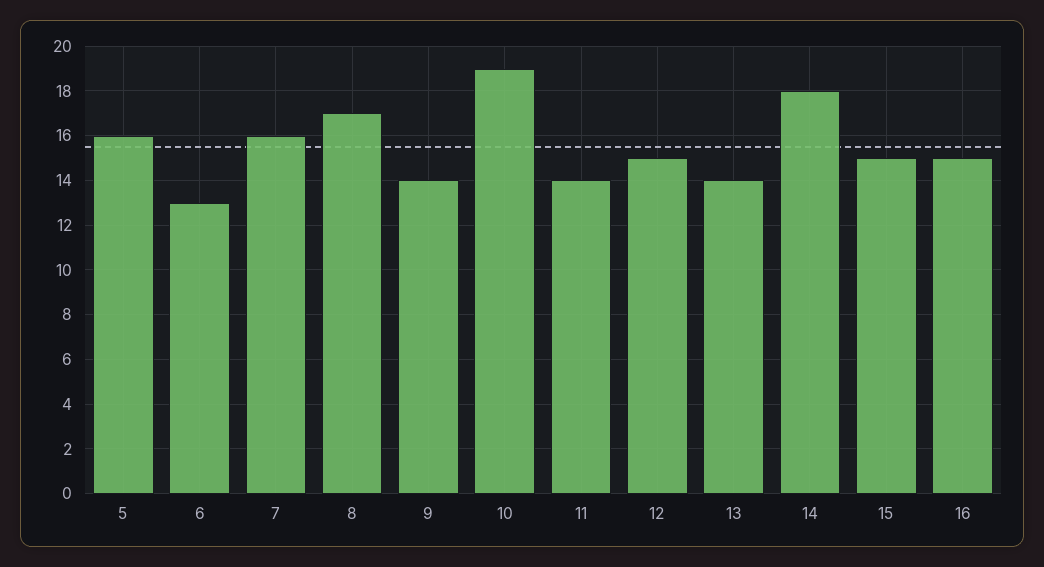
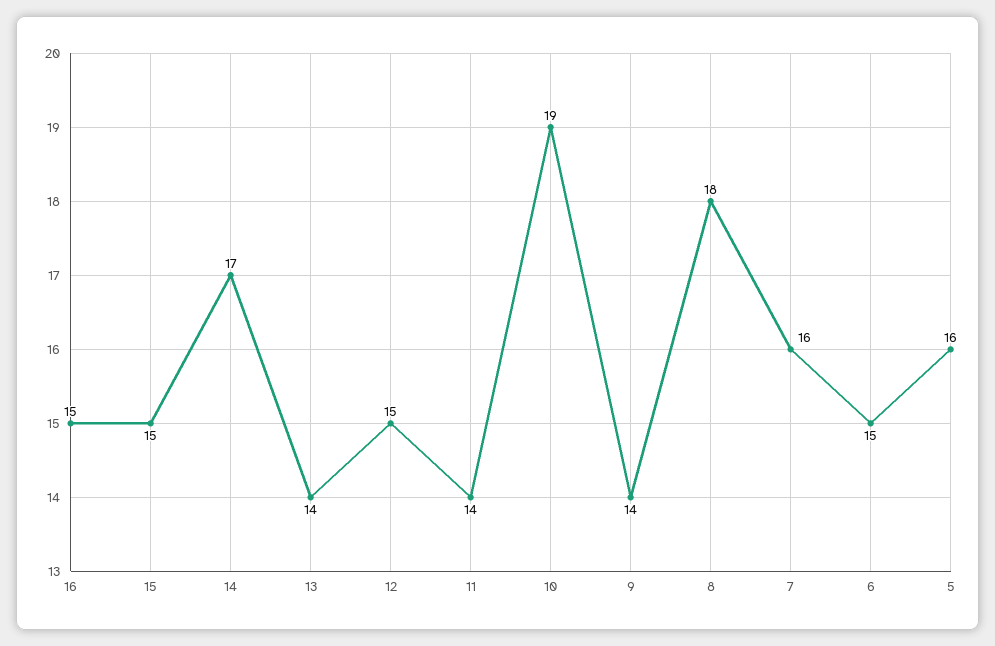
6: 13 -> 15
8: 17 -> 18
14: 18 -> 17

